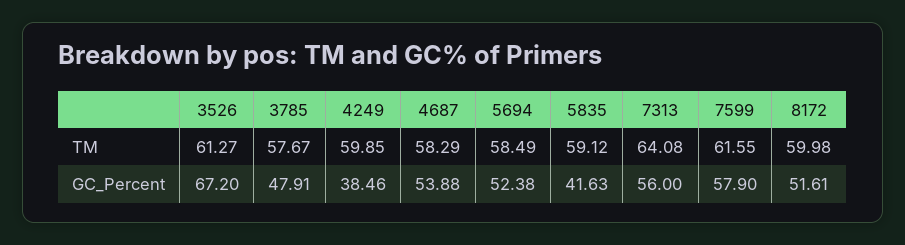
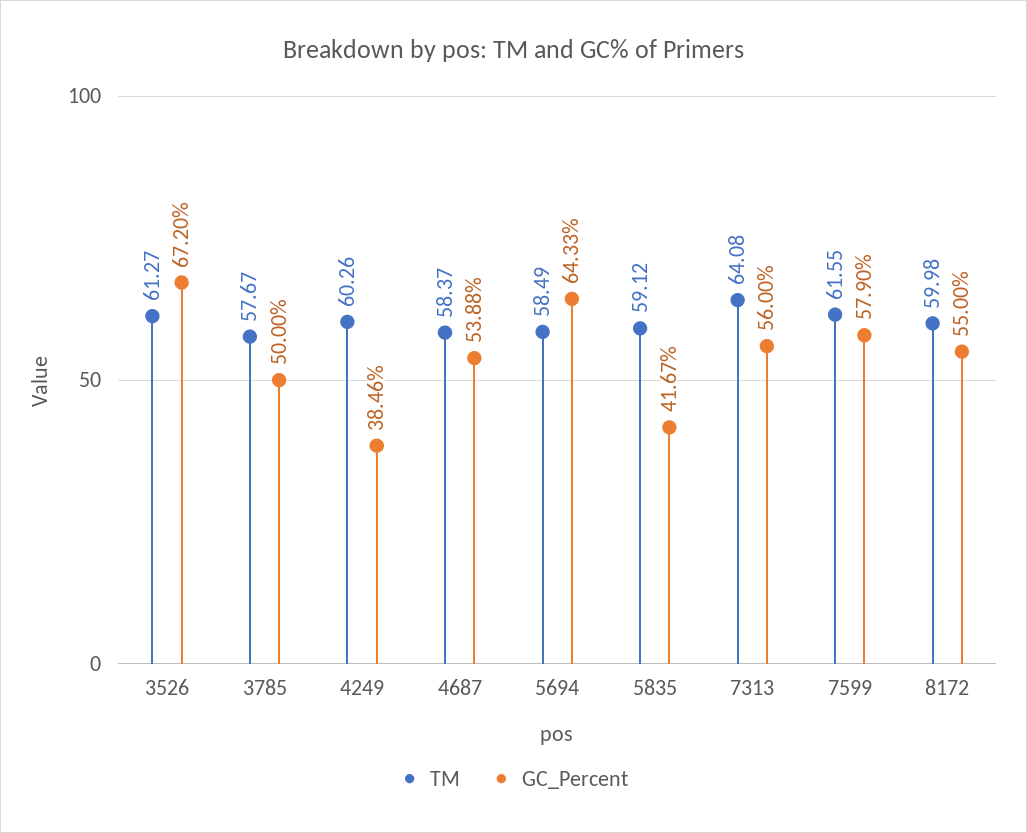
TM, 4249: 59.85 -> 60.26
TM, 4687: 58.29 -> 58.37
GC_Percent, 3785: 47.91 -> 50
GC_Percent, 5694: 52.38 -> 64.33
GC_Percent, 5835: 41.63 -> 41.67
GC_Percent, 8172: 51.61 -> 55

